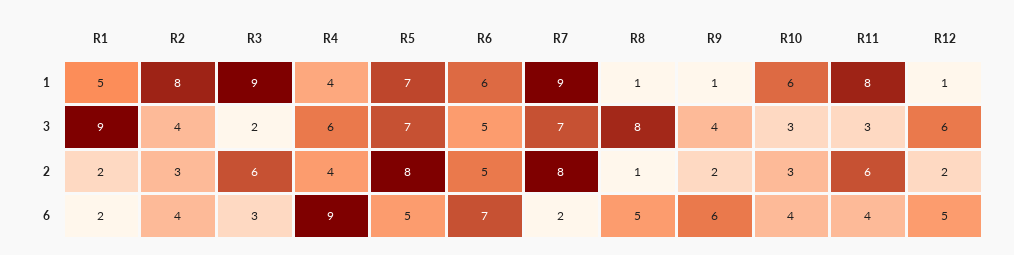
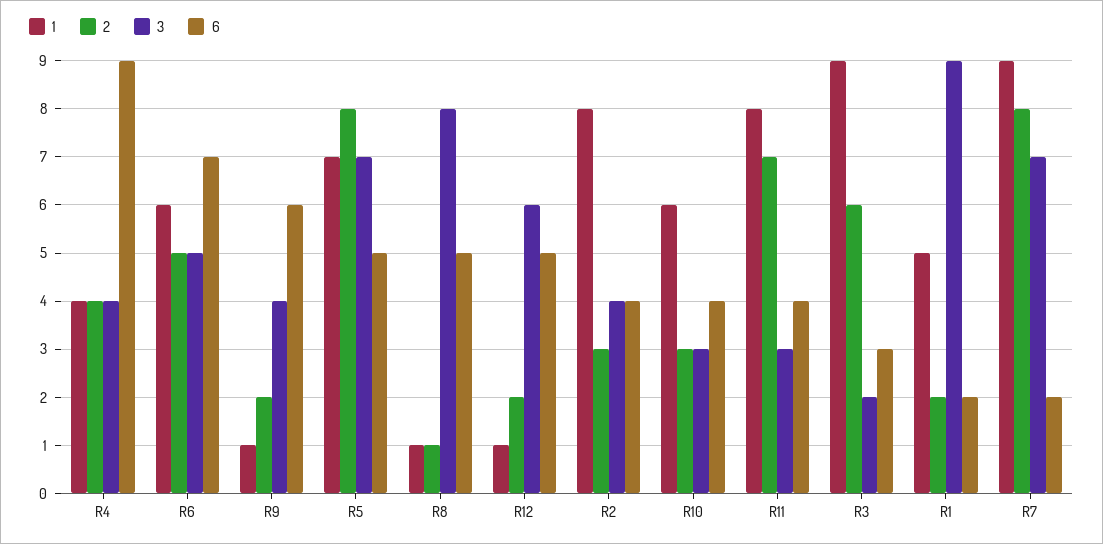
3, R4: 6 -> 4
2, R11: 6 -> 7

